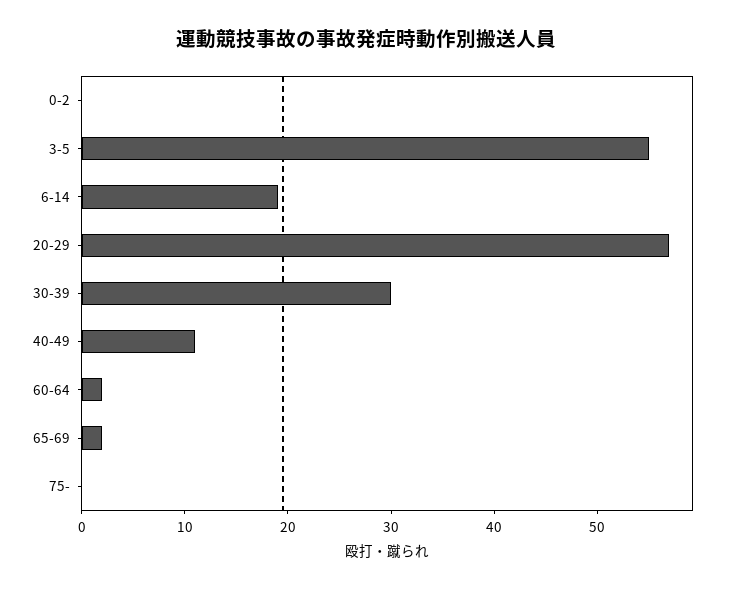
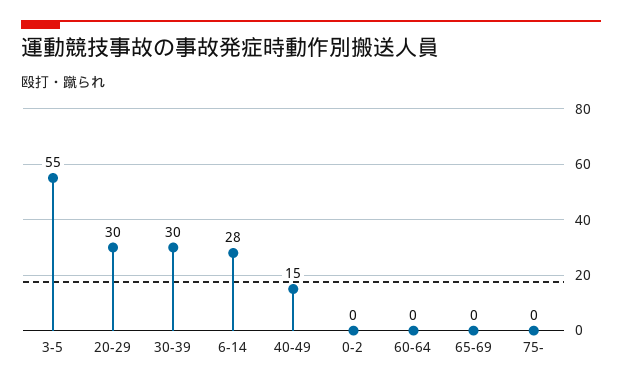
6-14: 19 -> 28
20-29: 57 -> 30
40-49: 11 -> 15
60-64: 2 -> 0
65-69: 2 -> 0

